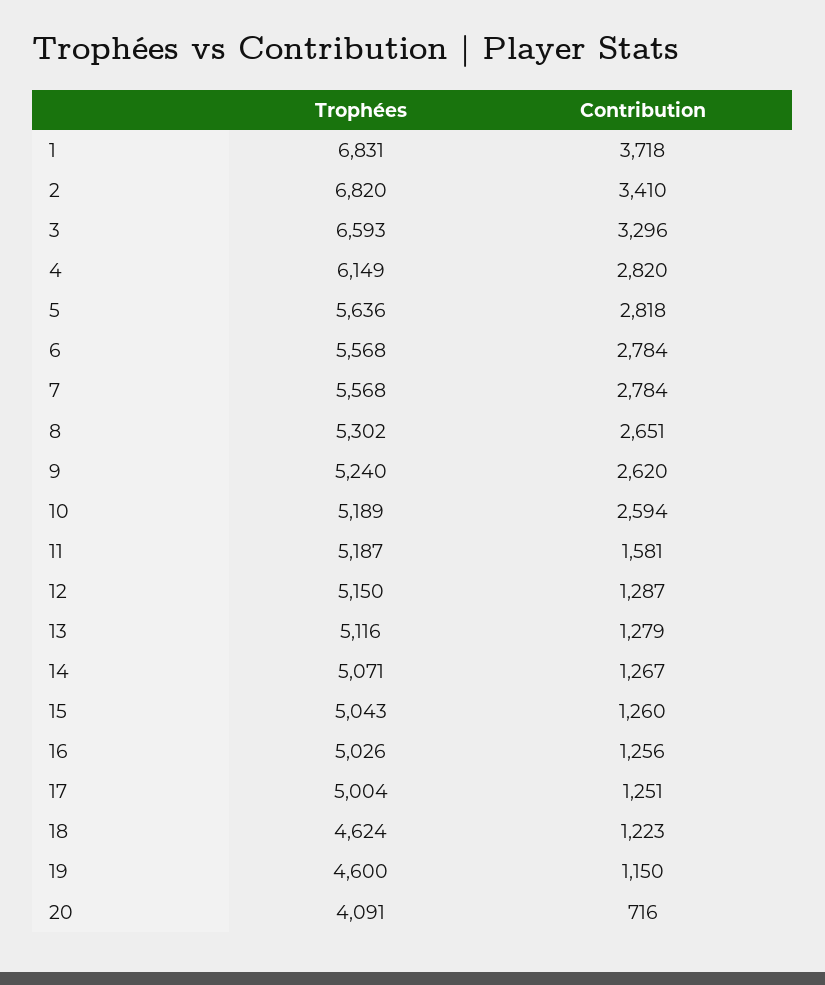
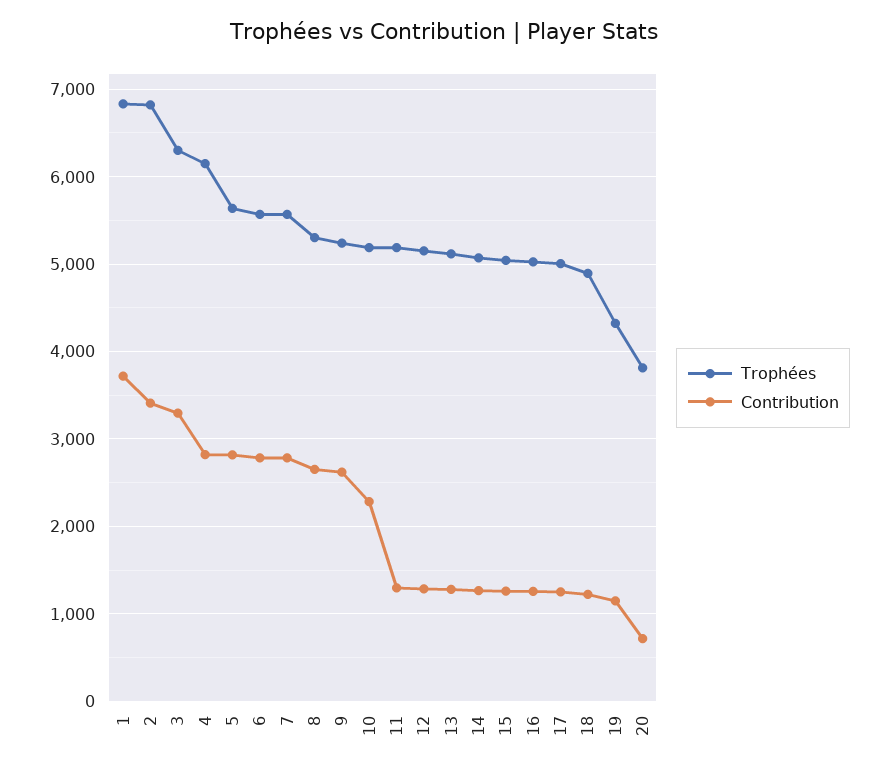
Trophées, 3: 6593 -> 6300
Contribution, 10: 2594 -> 2300
Contribution, 11: 1581 -> 1300
Trophées, 18: 4624 -> 4900
Trophées, 19: 4600 -> 4300
Trophées, 20: 4091 -> 3800

